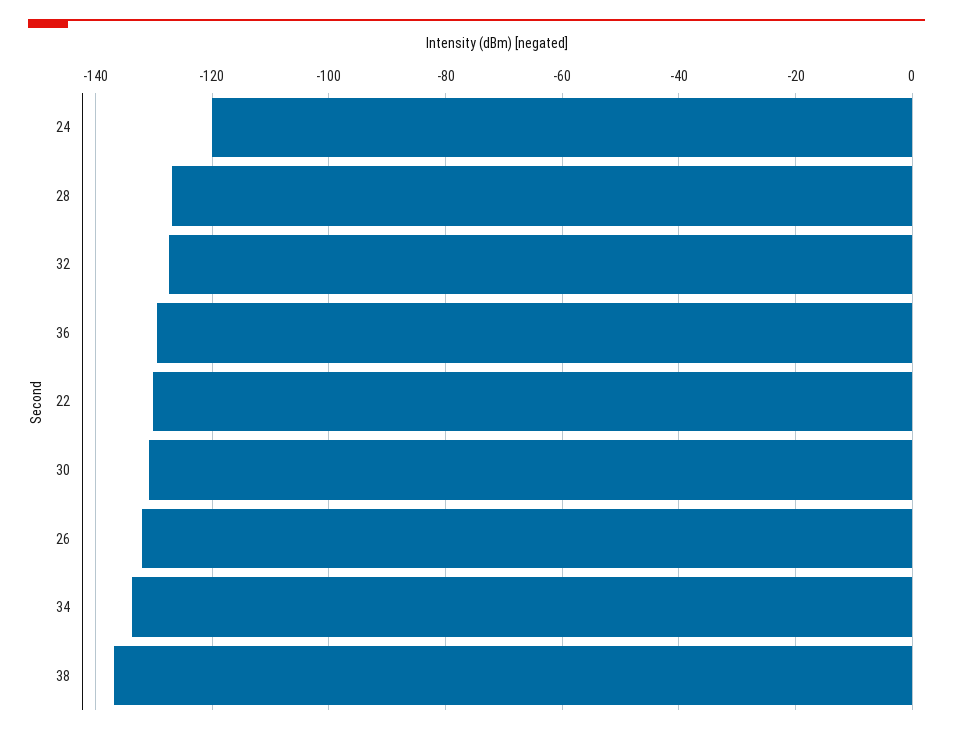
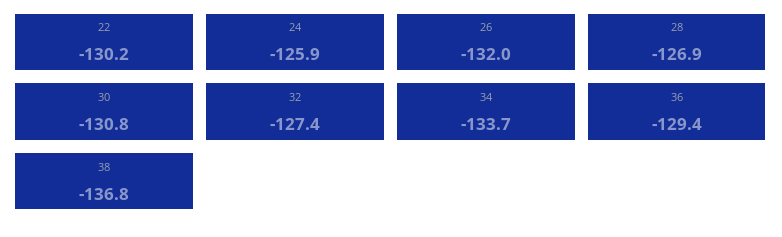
24: -120 -> -125.9

